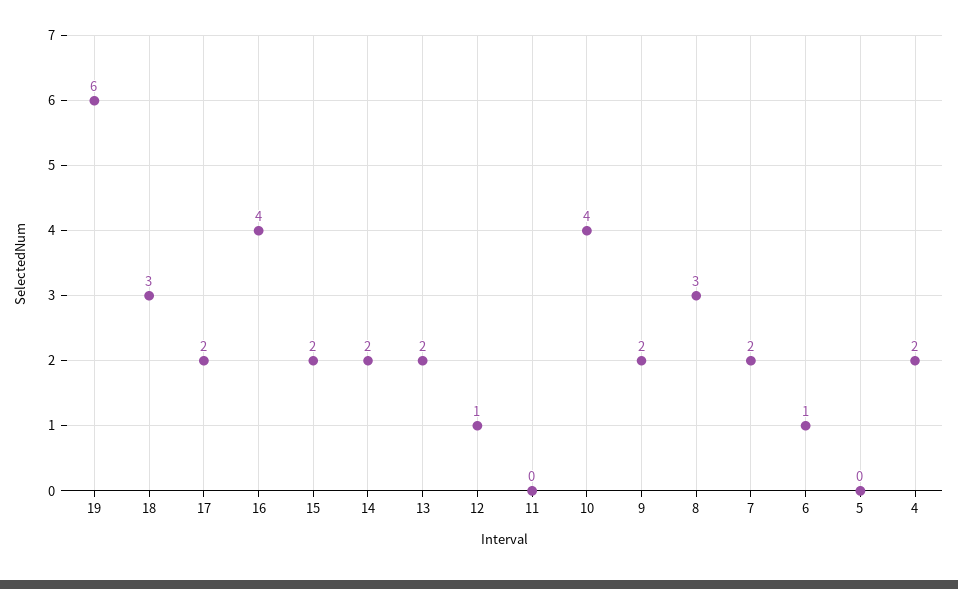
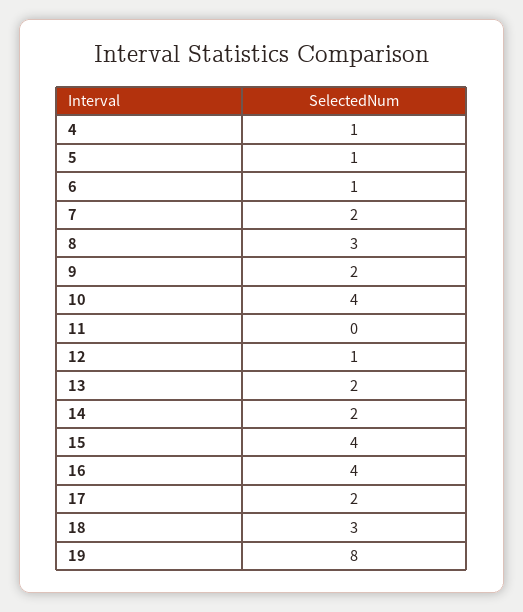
19: 6 -> 8
15: 2 -> 4
5: 0 -> 1
4: 2 -> 1

